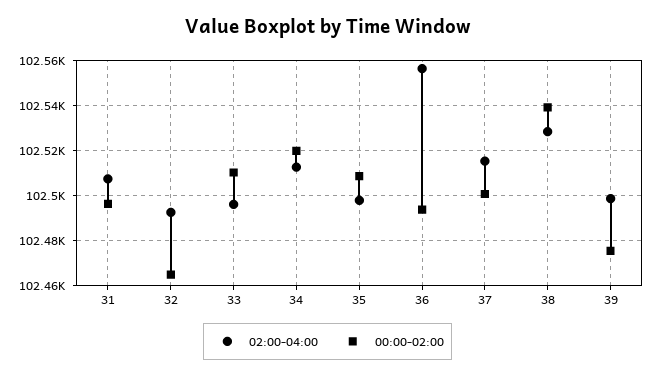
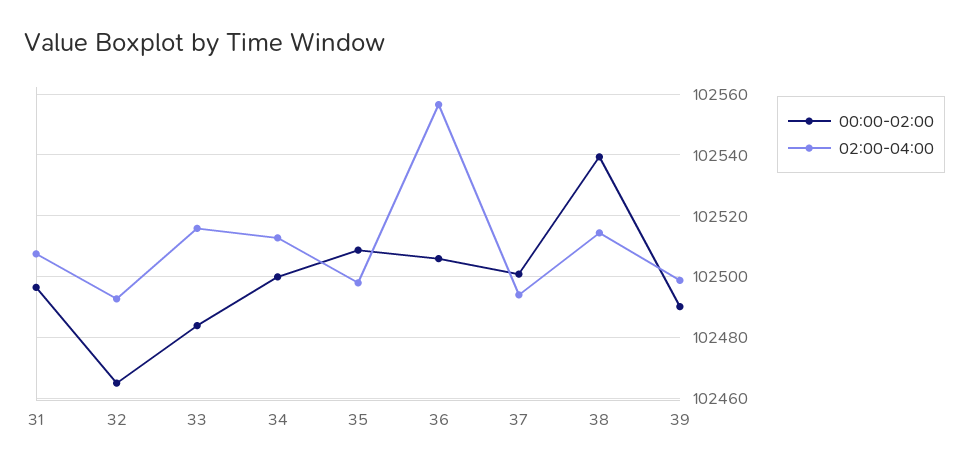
02:00-04:00, 33: 102495 -> 102516
00:00-02:00, 33: 102510 -> 102484
00:00-02:00, 34: 102520 -> 102500
00:00-02:00, 36: 102495 -> 102506
02:00-04:00, 37: 102515 -> 102494
02:00-04:00, 38: 102530 -> 102514
00:00-02:00, 39: 102475 -> 102490

